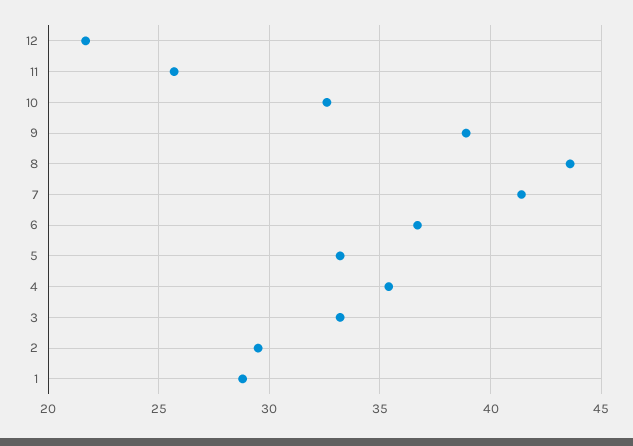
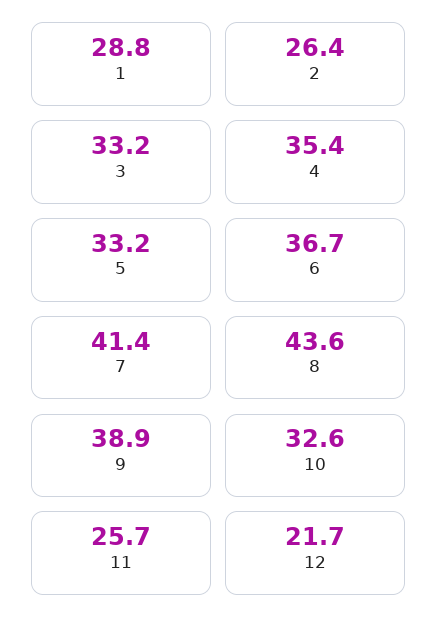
2: 29.5 -> 26.4

